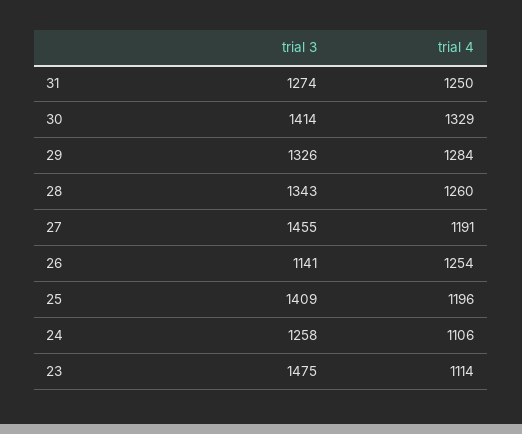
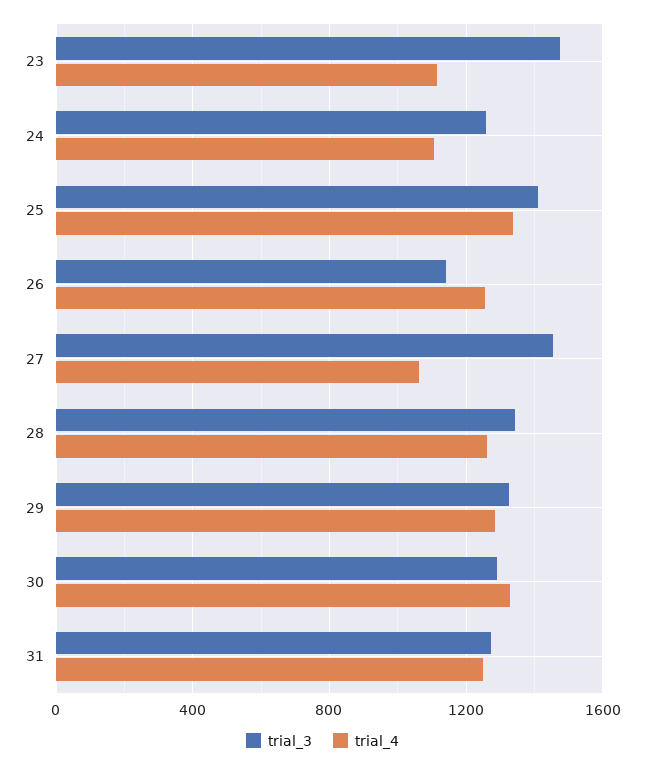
trial 3, 30: 1414 -> 1300
trial 4, 27: 1191 -> 1050
trial 4, 25: 1196 -> 1350

